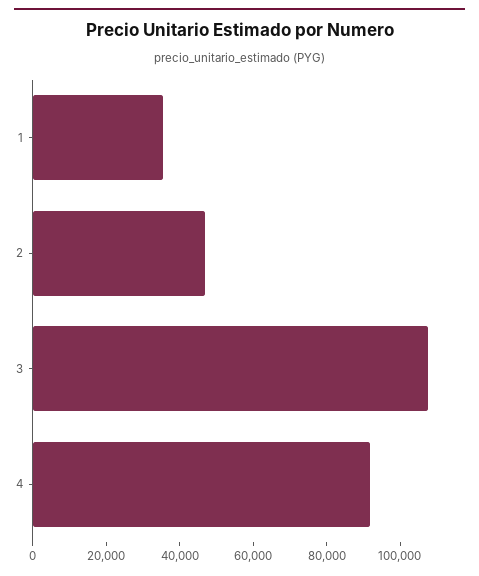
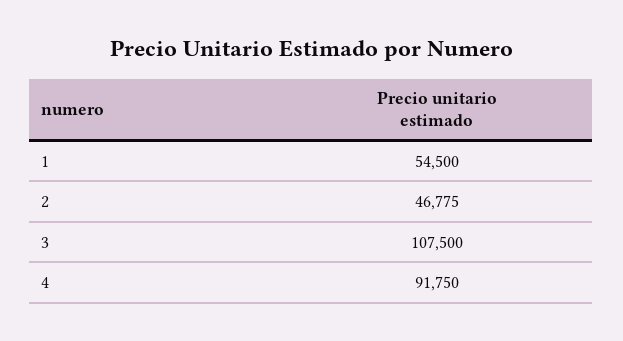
1: 35000 -> 54500

